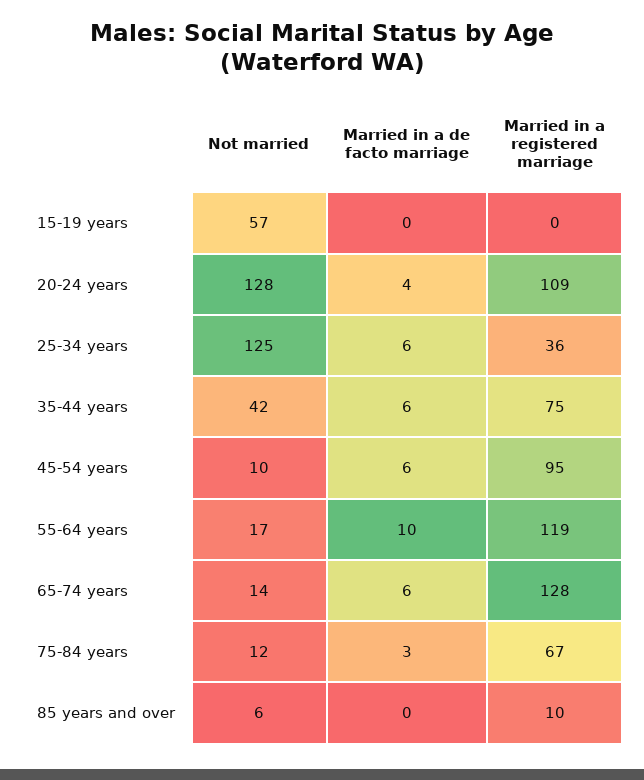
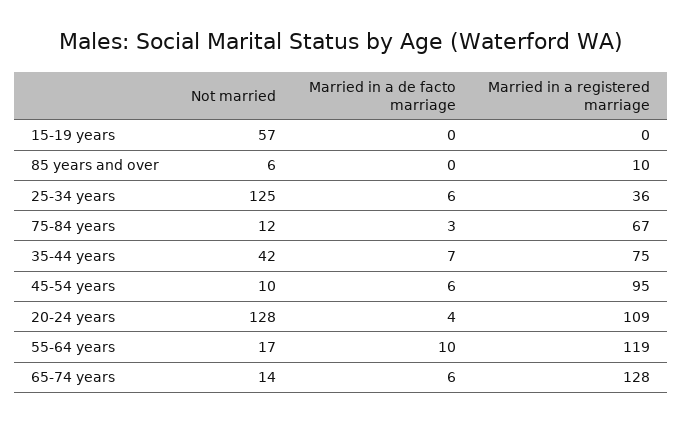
Married in a de facto marriage, 35-44 years: 6 -> 7

